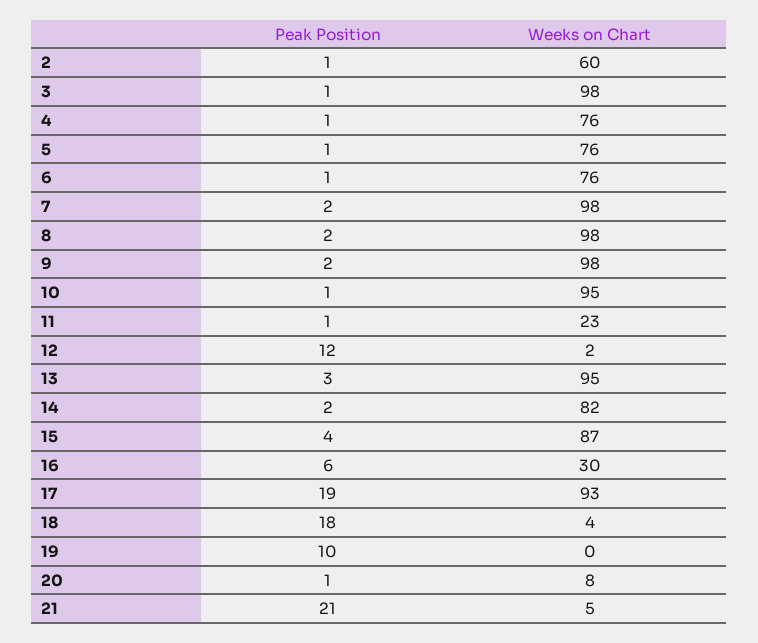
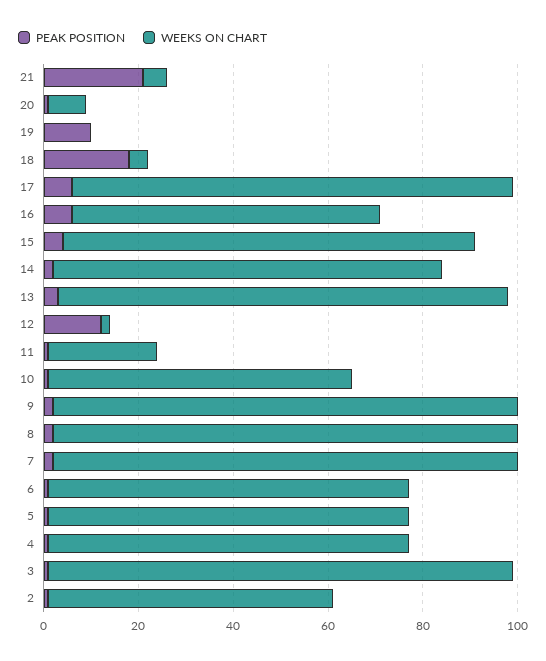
Weeks on Chart, 10: 95 -> 65
Weeks on Chart, 16: 30 -> 65
Peak Position, 17: 19 -> 5

